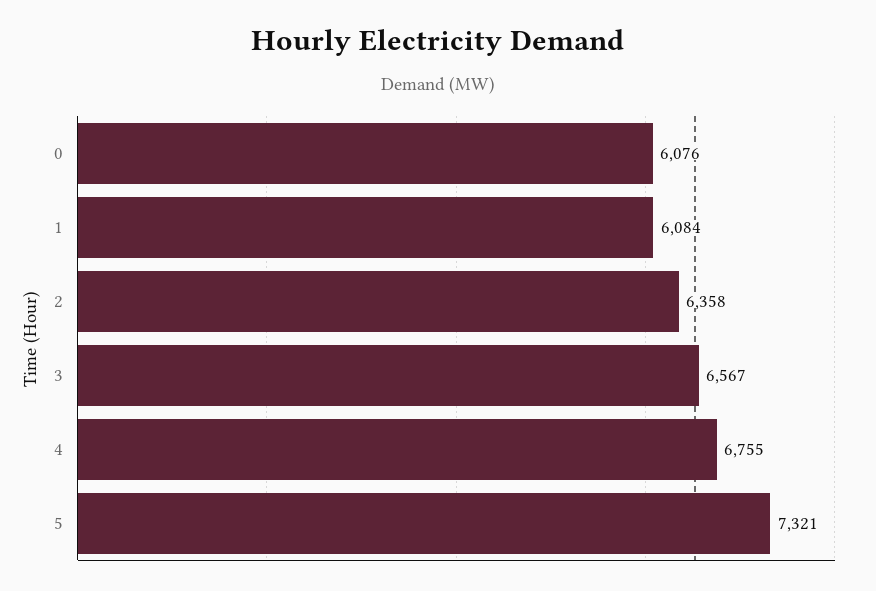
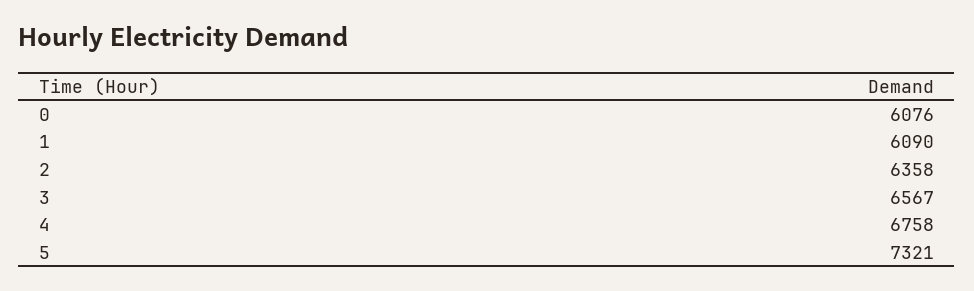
1: 6084 -> 6090
4: 6755 -> 6758

